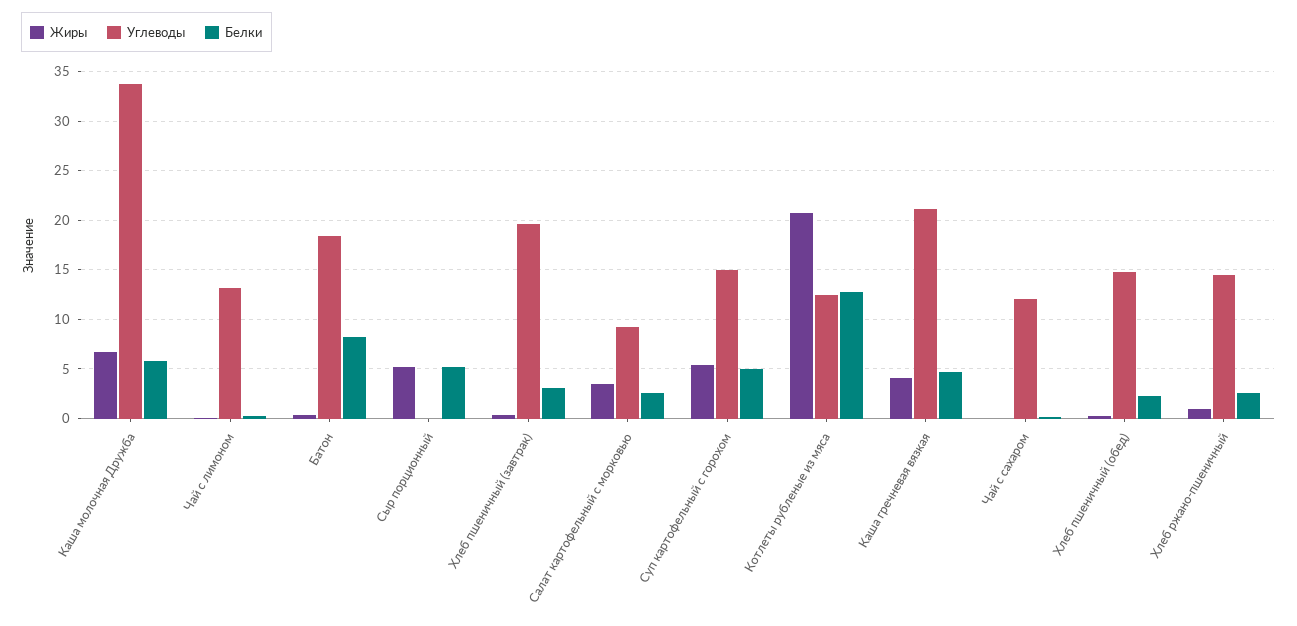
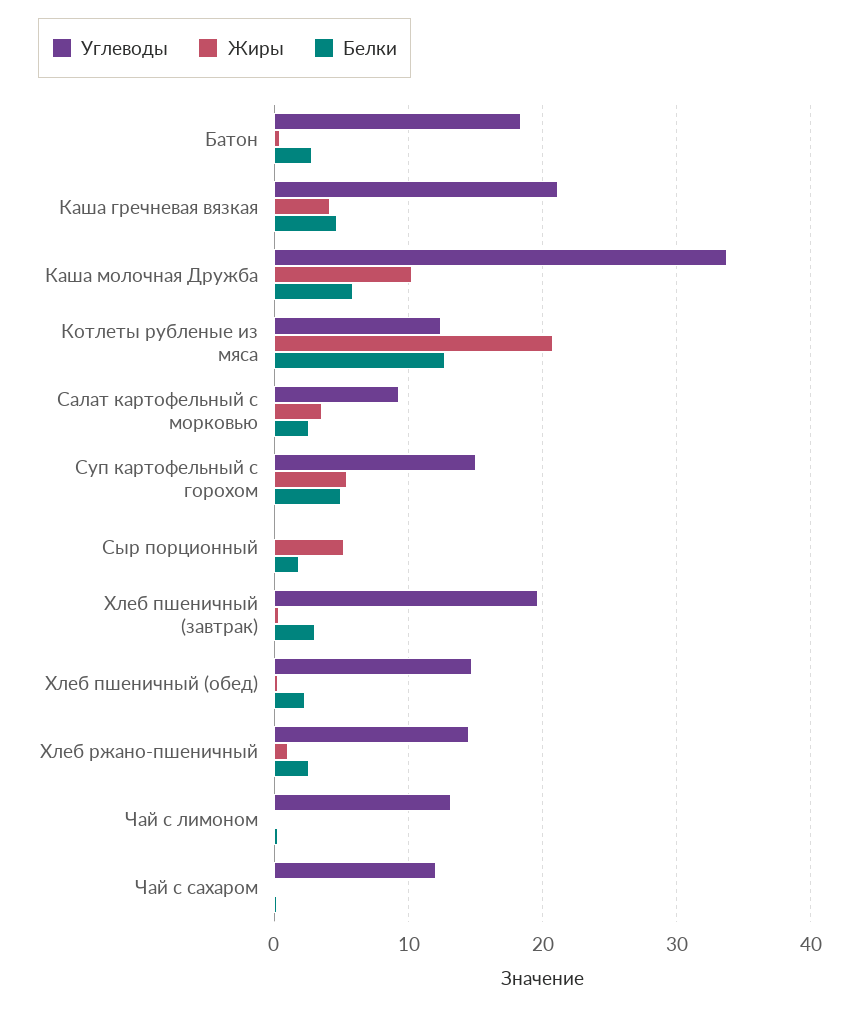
Жиры, Каша молочная Дружба: 7 -> 10
Белки, Батон: 8 -> 3
Белки, Сыр порционный: 5 -> 2

